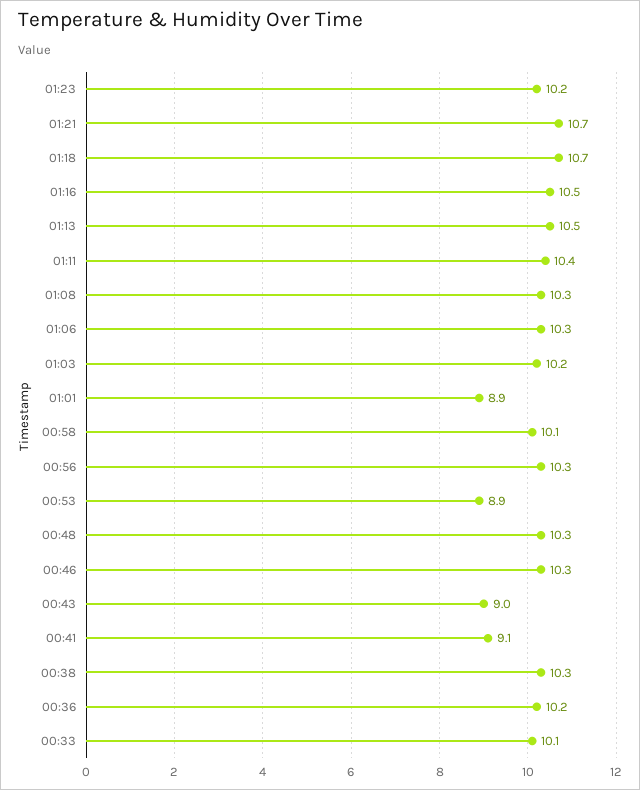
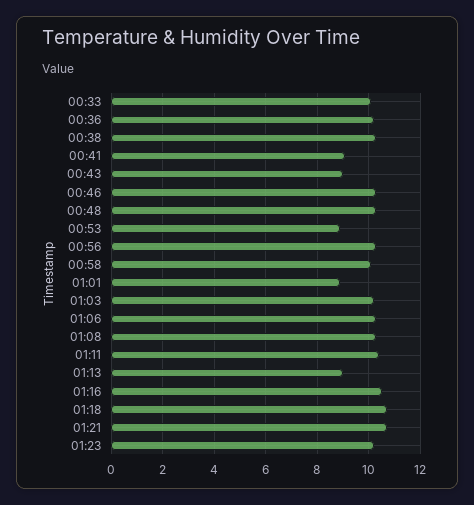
01:13: 10.5 -> 9

